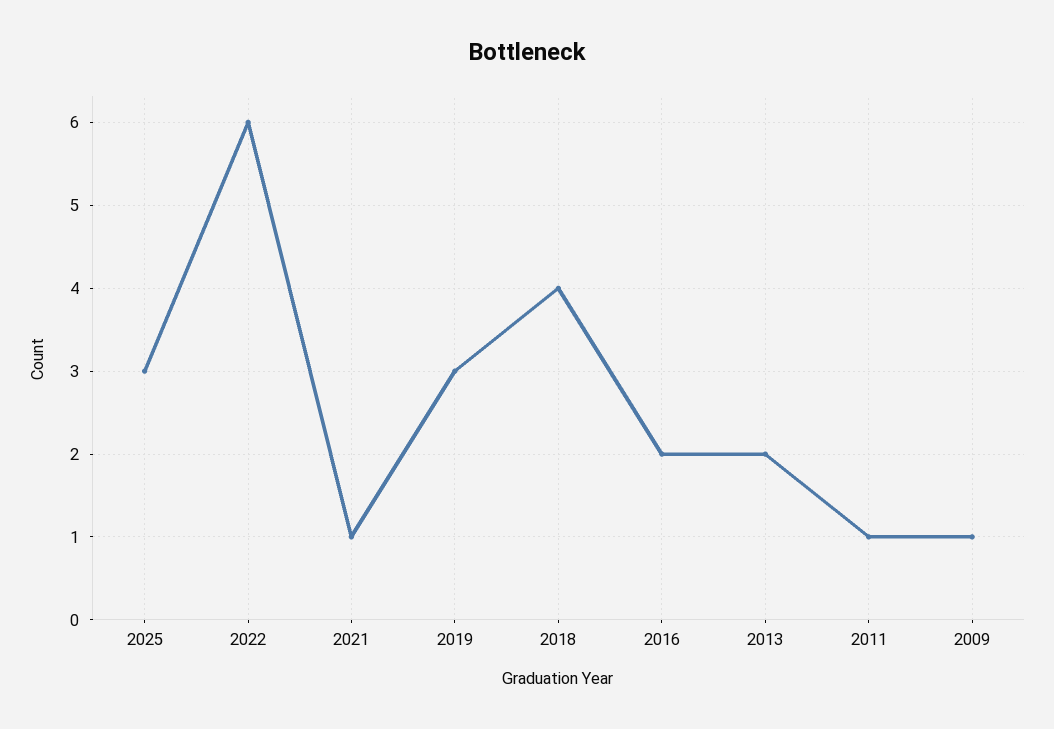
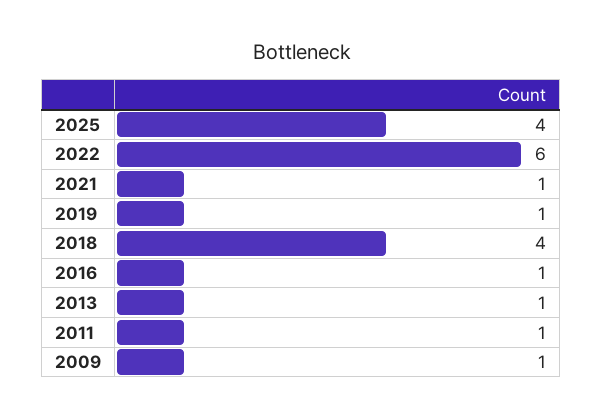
2025: 3 -> 4
2019: 3 -> 1
2016: 2 -> 1
2013: 2 -> 1

